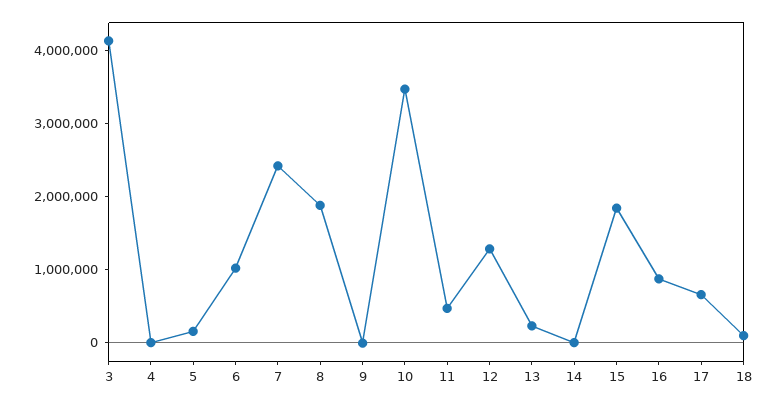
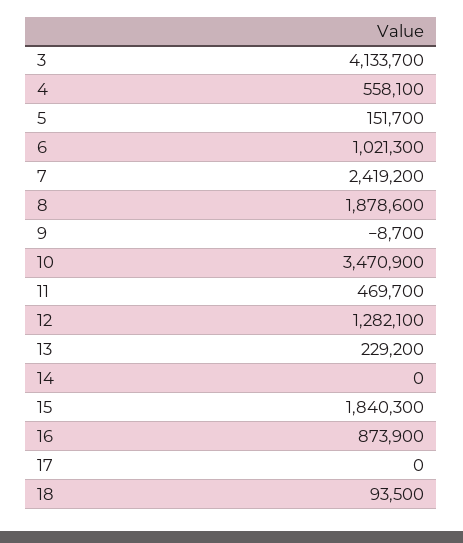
4: 0 -> 558100
17: 600000 -> 0

